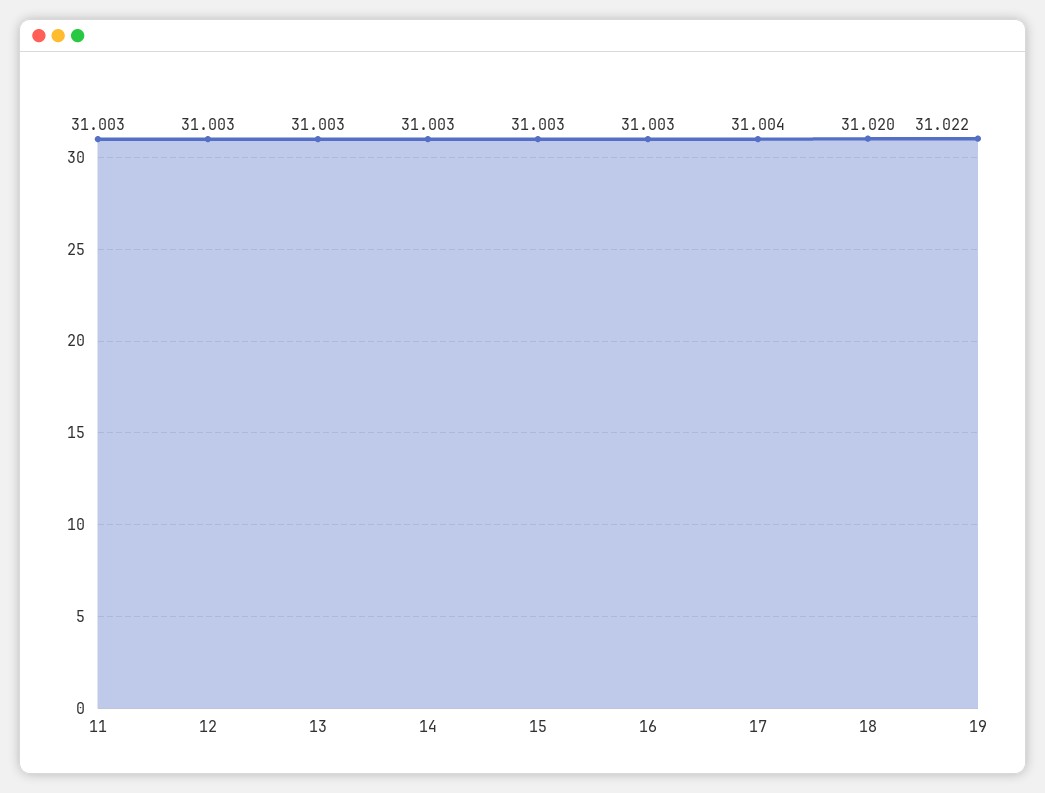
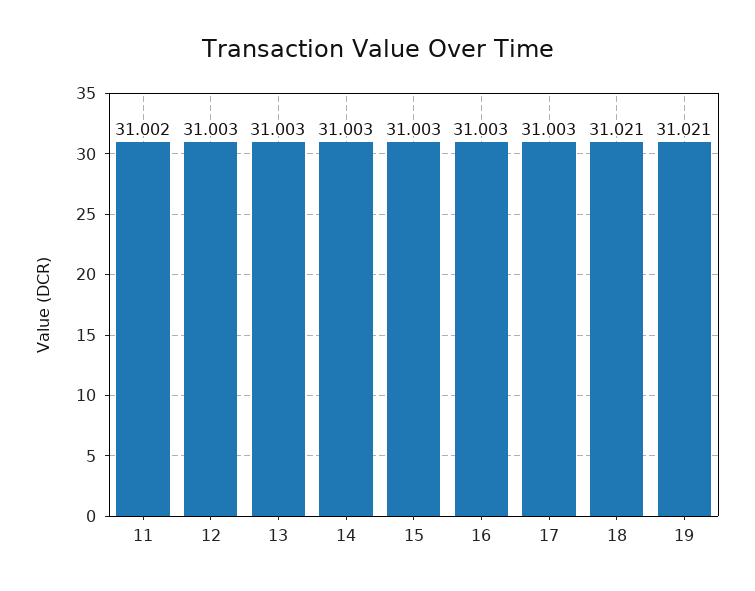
11: 31.003 -> 31.002
17: 31.004 -> 31.003
18: 31.02 -> 31.021
19: 31.022 -> 31.021

